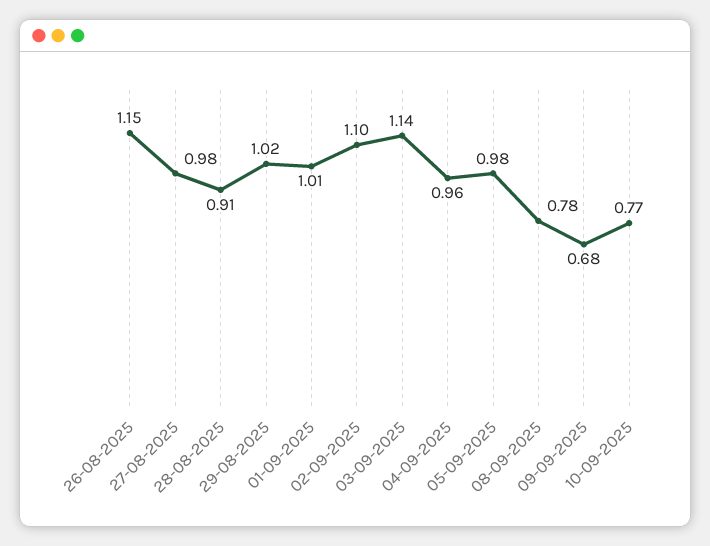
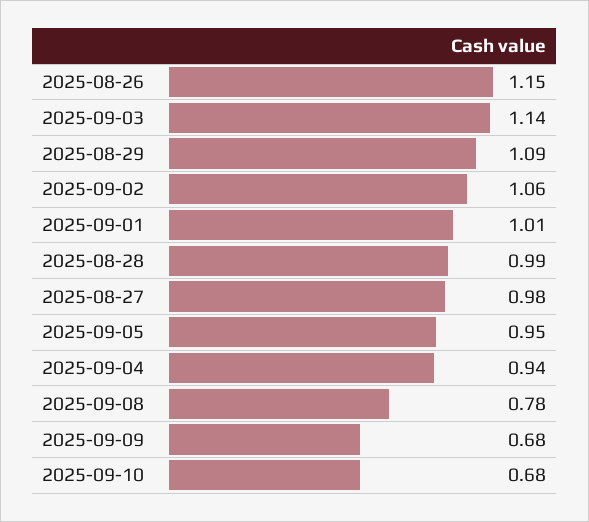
28-08-2025: 0.91 -> 0.99
29-08-2025: 1.02 -> 1.09
02-09-2025: 1.1 -> 1.06
04-09-2025: 0.96 -> 0.94
05-09-2025: 0.98 -> 0.95
10-09-2025: 0.77 -> 0.68

